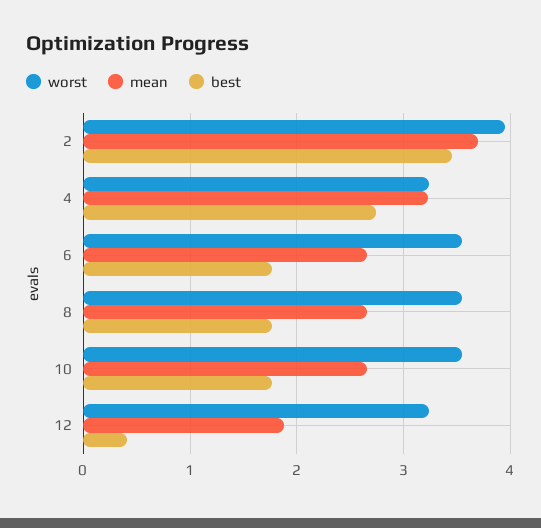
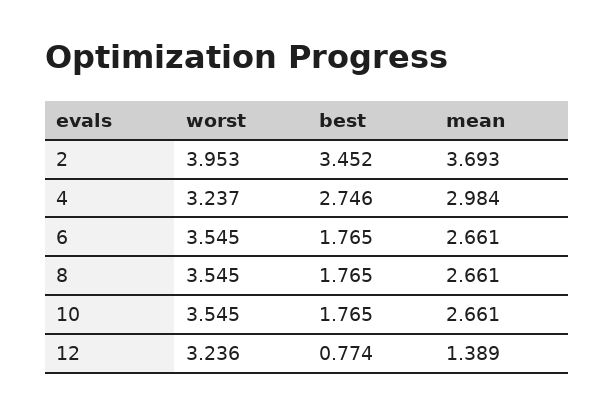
mean, 4: 3.2 -> 2.984
mean, 12: 1.9 -> 1.389
best, 12: 0.4 -> 0.774

